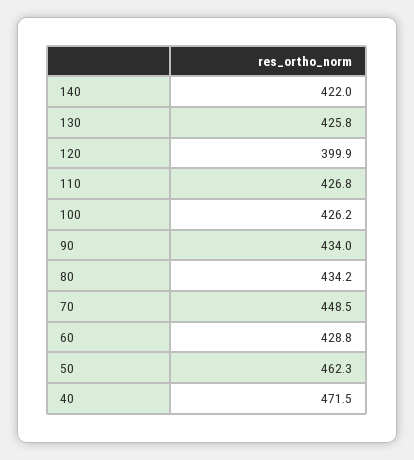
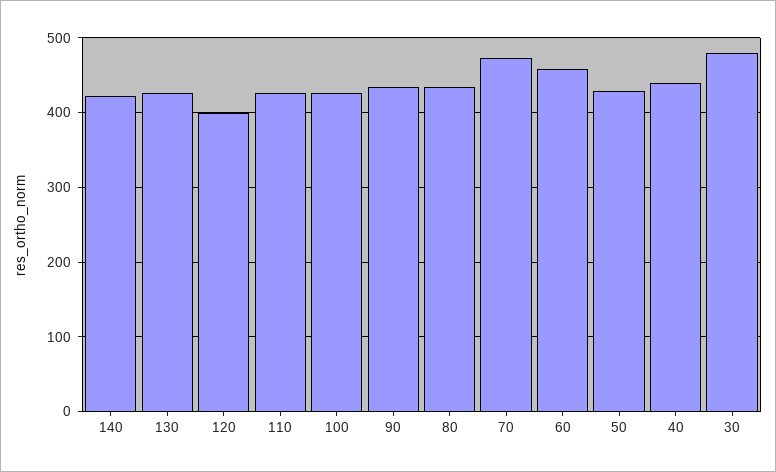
70: 448.5 -> 470
60: 428.8 -> 460
50: 462.3 -> 430
40: 471.5 -> 440
30: none -> 480

